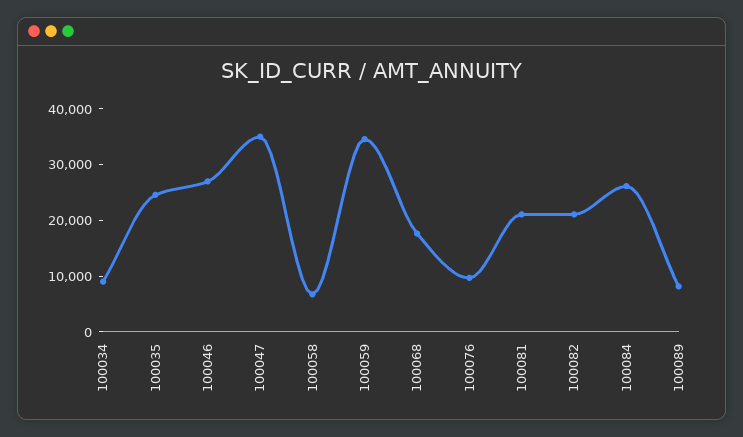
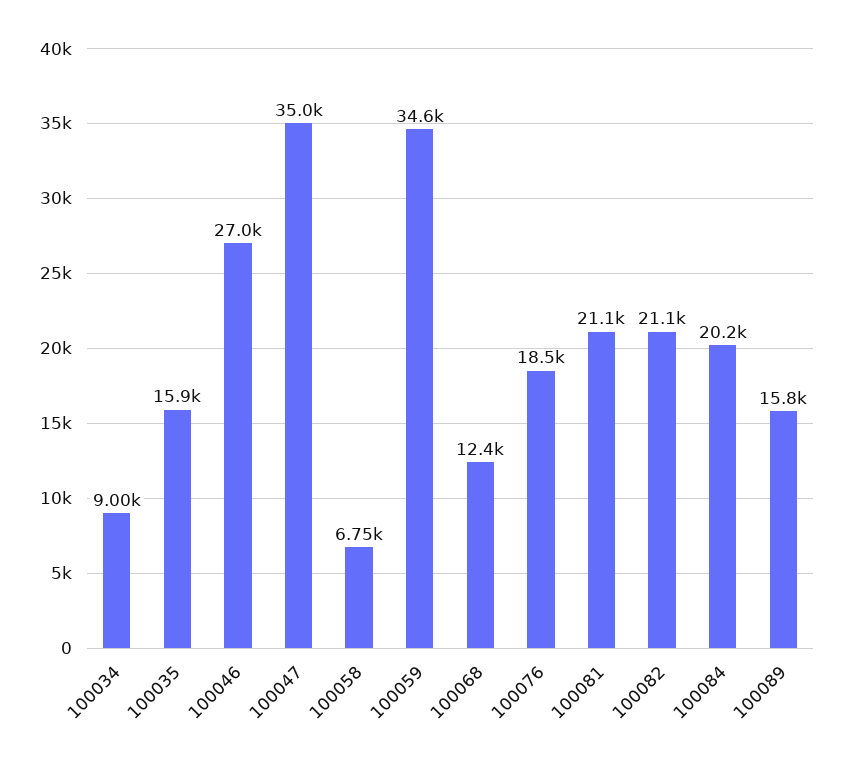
100035: 24000 -> 15900
100068: 18000 -> 12400
100076: 10000 -> 18500
100084: 26000 -> 20200
100089: 8000 -> 15800

